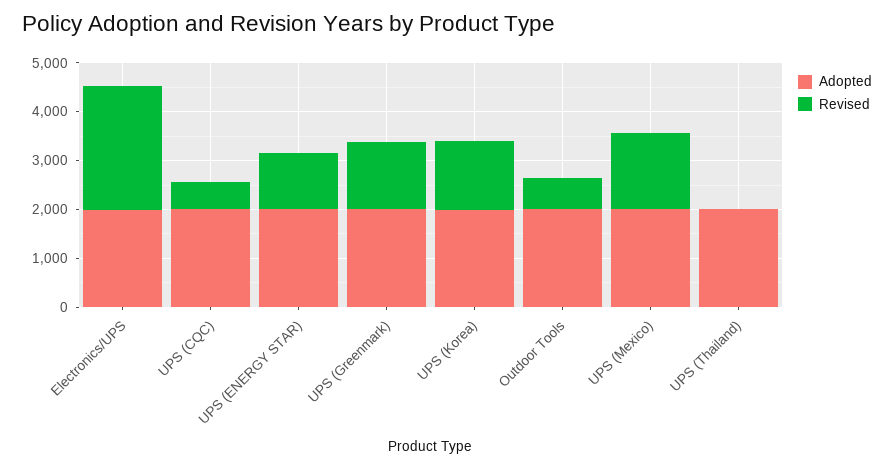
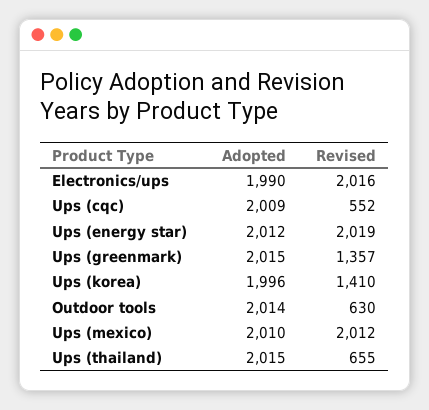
Revised, Electronics/UPS: 2600 -> 2016
Revised, UPS (ENERGY STAR): 1200 -> 2019
Revised, UPS (Mexico): 1600 -> 2012
Revised, UPS (Thailand): 0 -> 655

